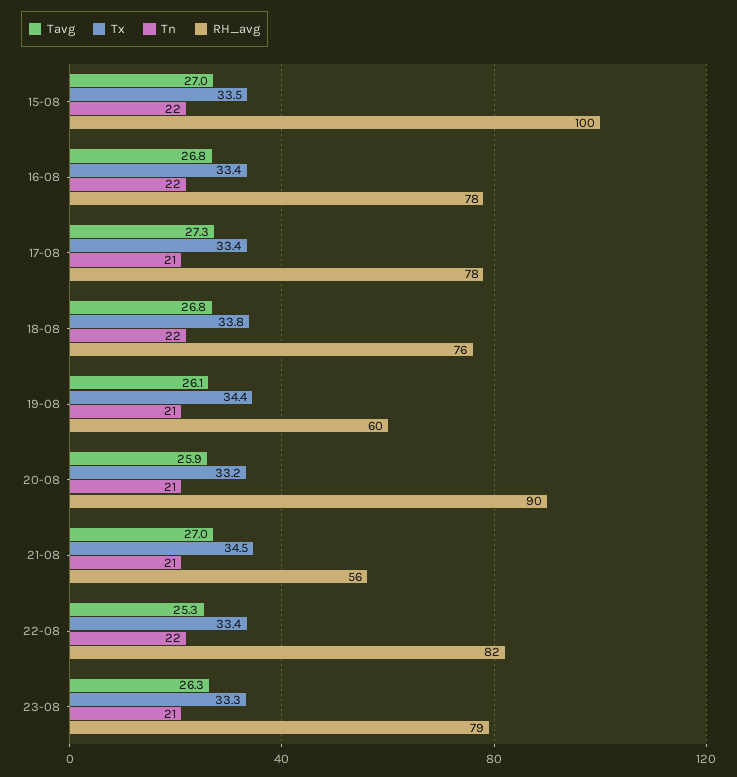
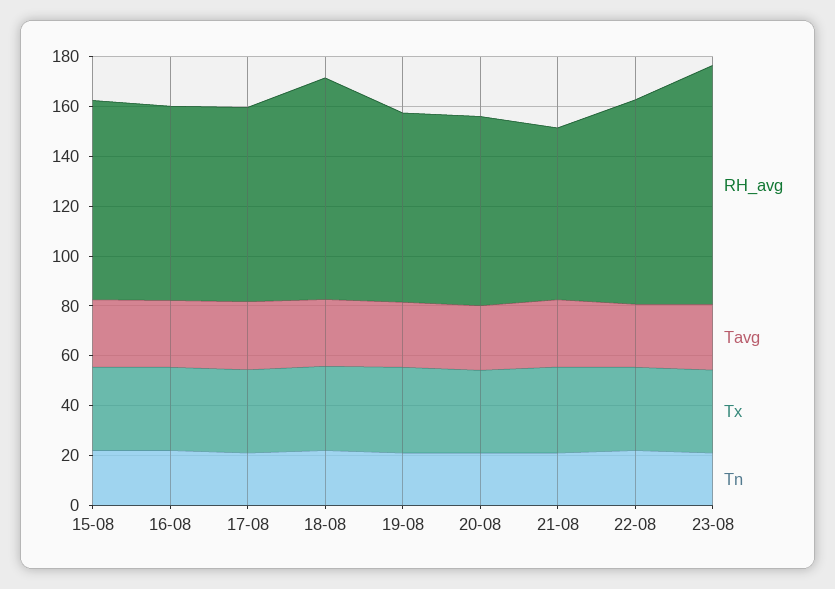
RH_avg, 15-08: 100 -> 80
RH_avg, 18-08: 76 -> 90
RH_avg, 19-08: 60 -> 75
RH_avg, 20-08: 90 -> 75
RH_avg, 21-08: 56 -> 70
RH_avg, 23-08: 79 -> 95

